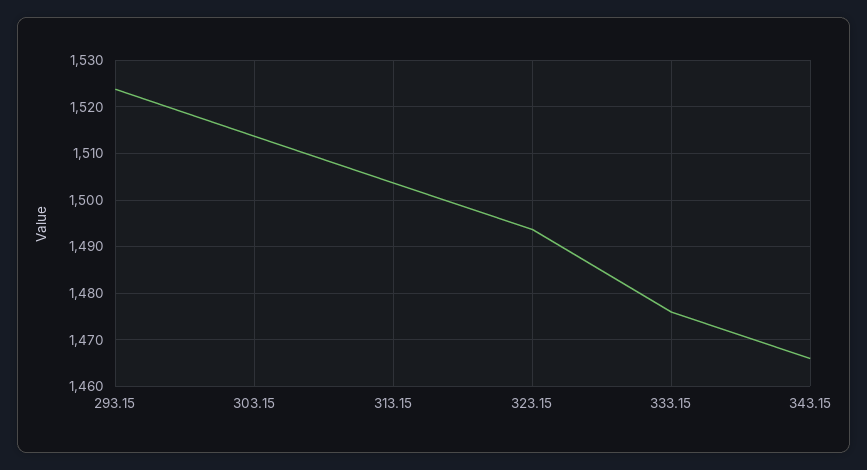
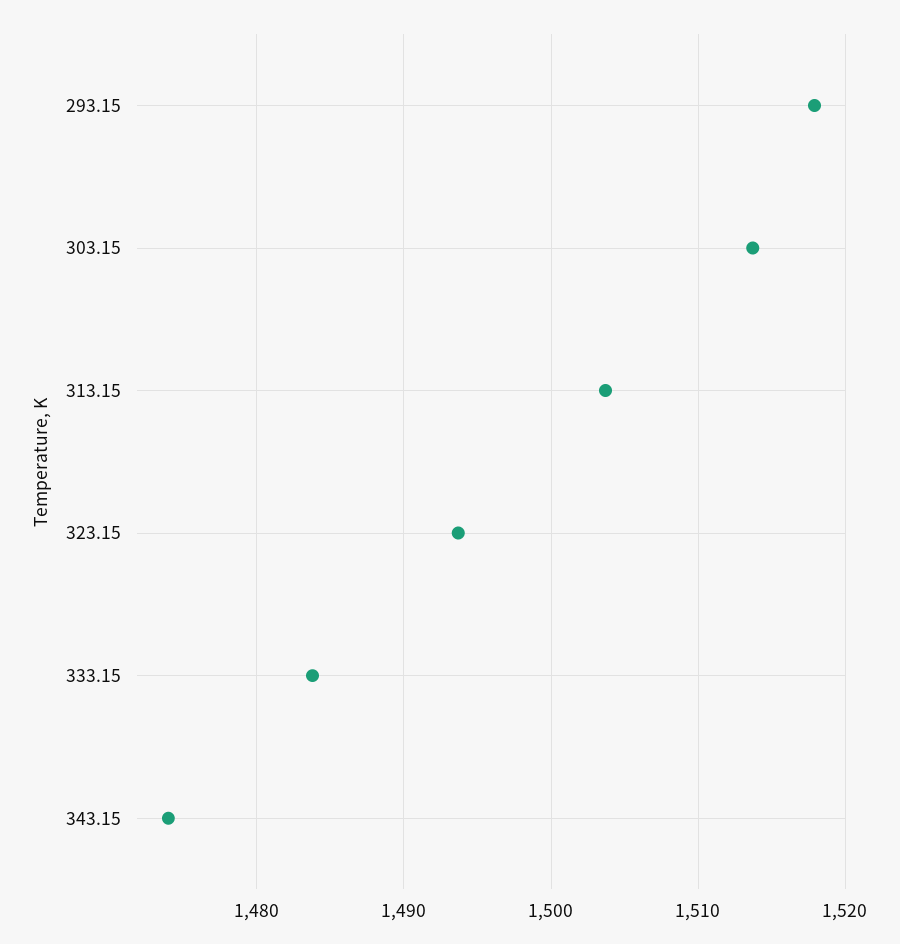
293.15: 1524 -> 1518
333.15: 1476 -> 1484
343.15: 1466 -> 1474

